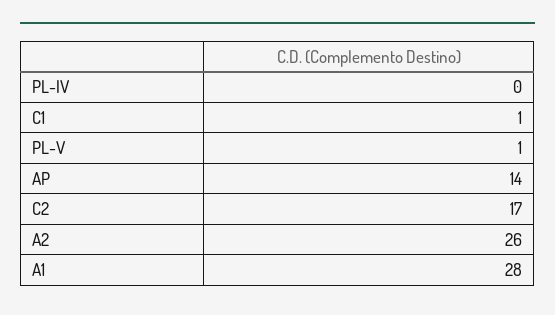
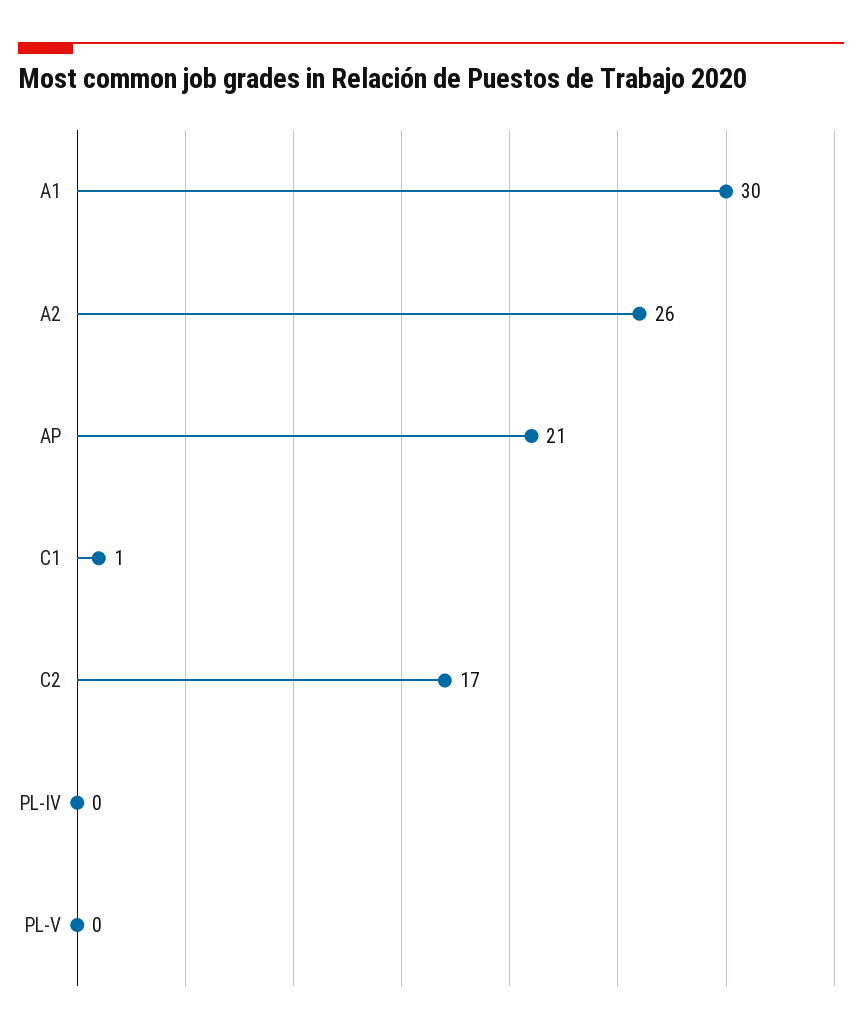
PL-V: 1 -> 0
AP: 14 -> 21
A1: 28 -> 30

